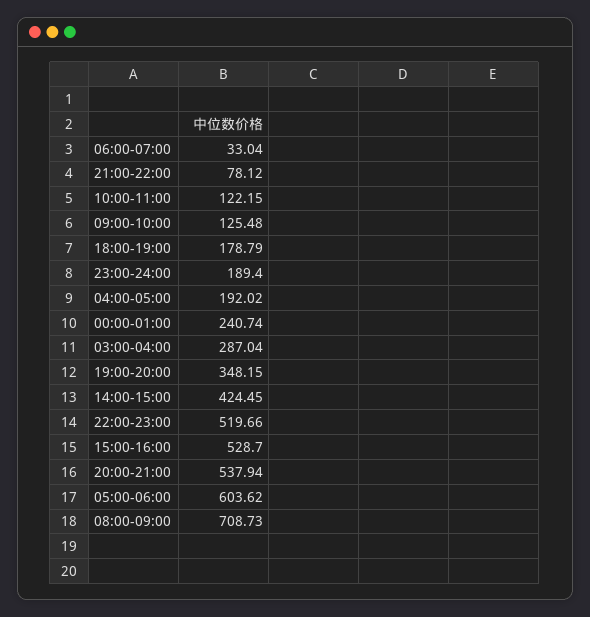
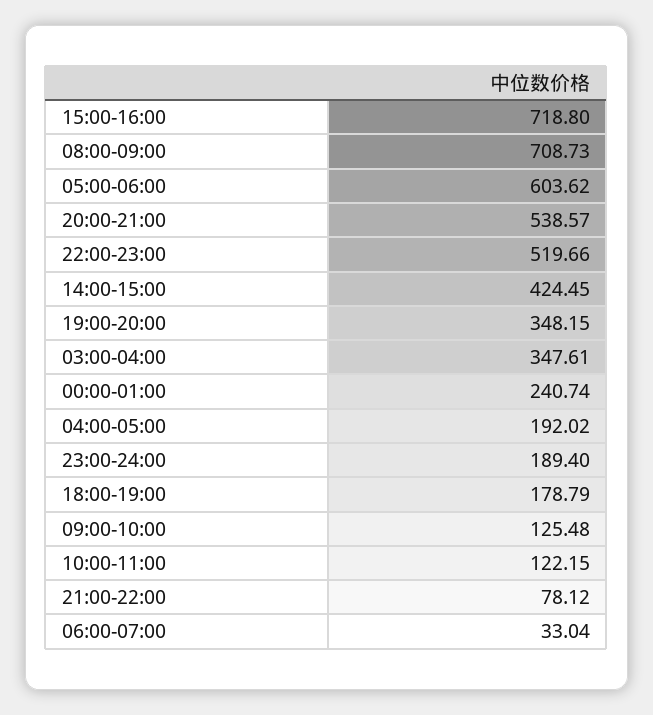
03:00-04:00: 287.04 -> 347.61
15:00-16:00: 528.7 -> 718.8
20:00-21:00: 537.94 -> 538.57

